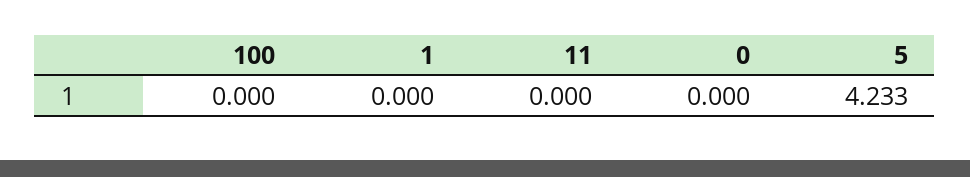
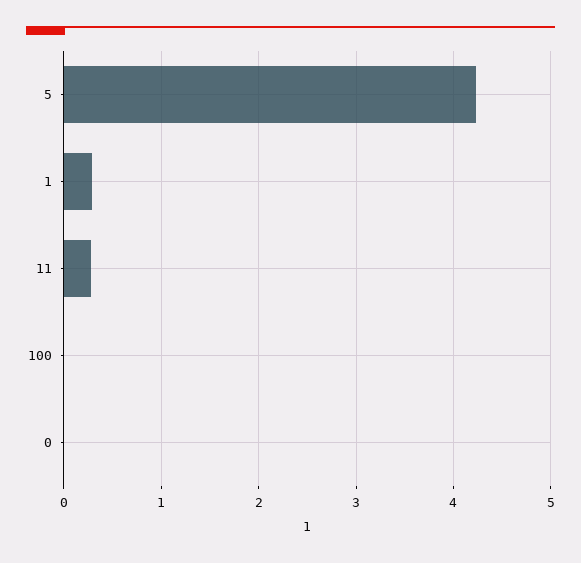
1: 0 -> 0.3
11: 0 -> 0.3

